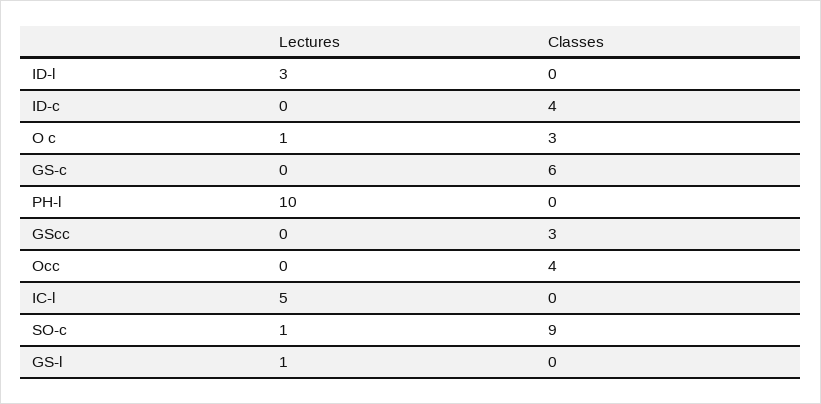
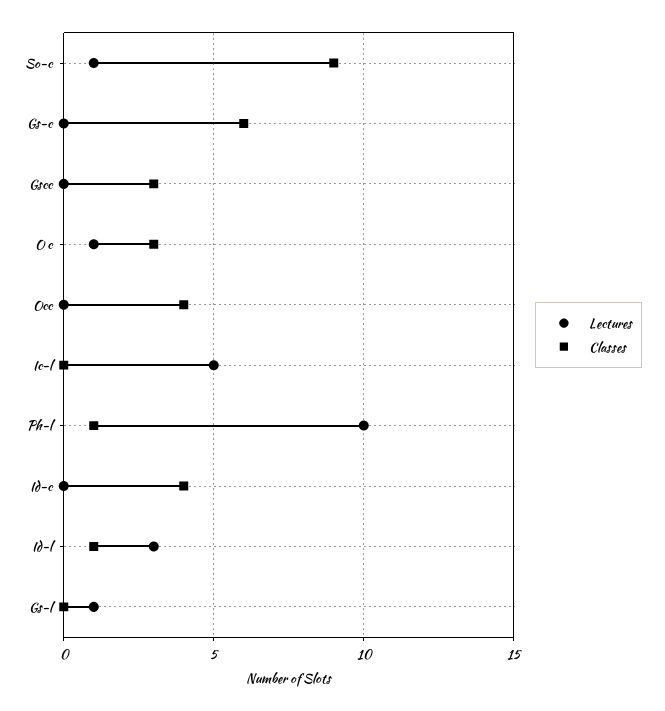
Classes, ID-l: 0 -> 1
Classes, PH-l: 0 -> 1

